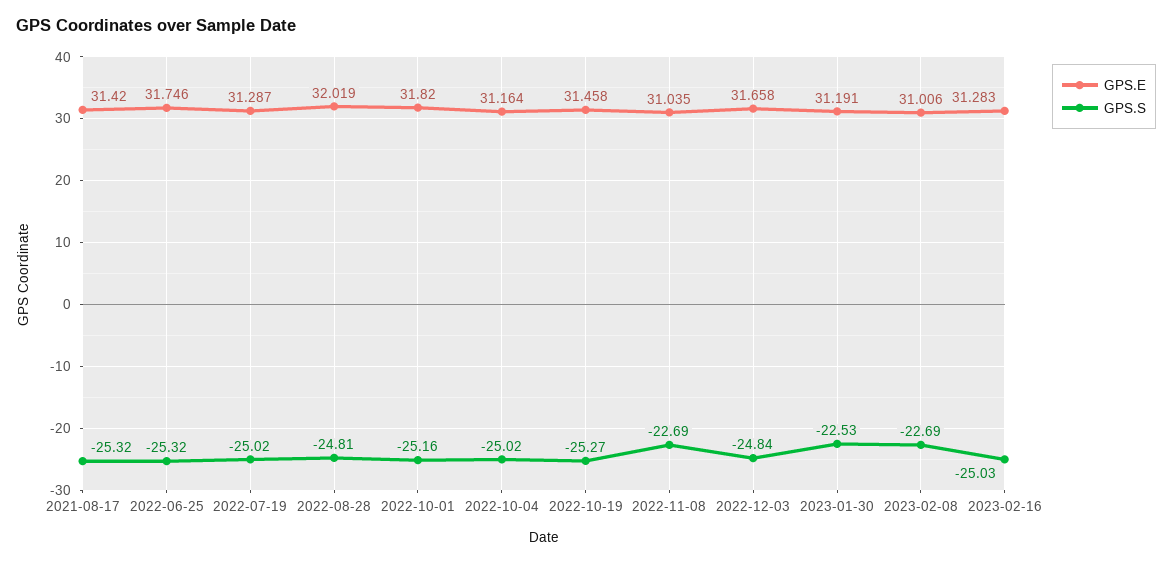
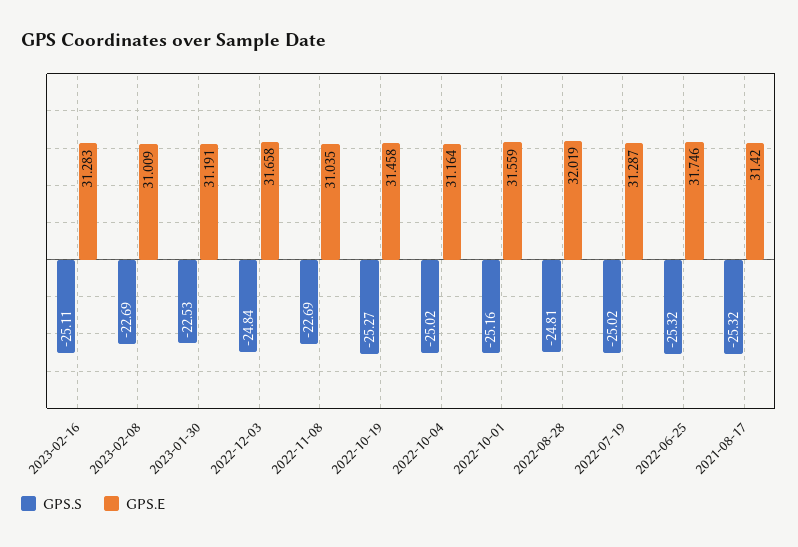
GPS.E, 2022-10-01: 31.82 -> 31.559
GPS.E, 2023-02-08: 31.006 -> 31.009
GPS.S, 2023-02-16: -25.03 -> -25.11

